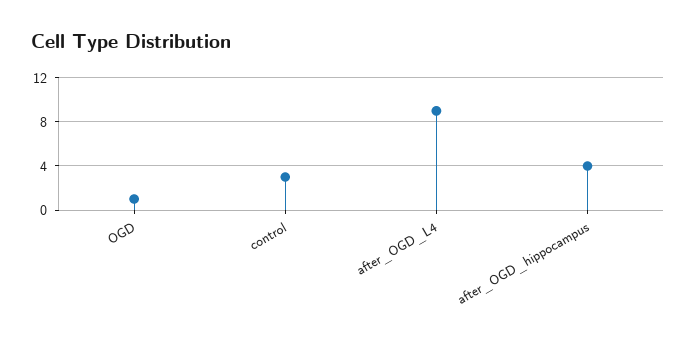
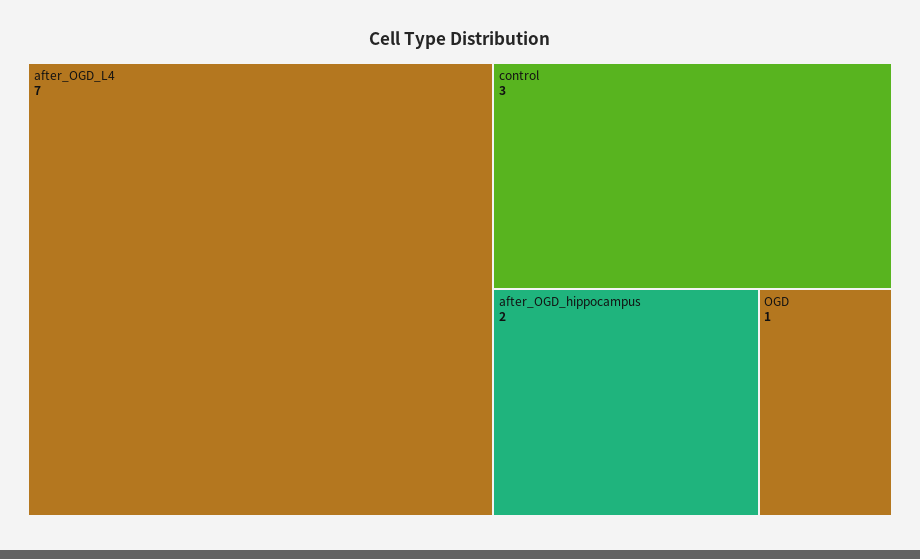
after_OGD_L4: 9 -> 7
after_OGD_hippocampus: 4 -> 2

